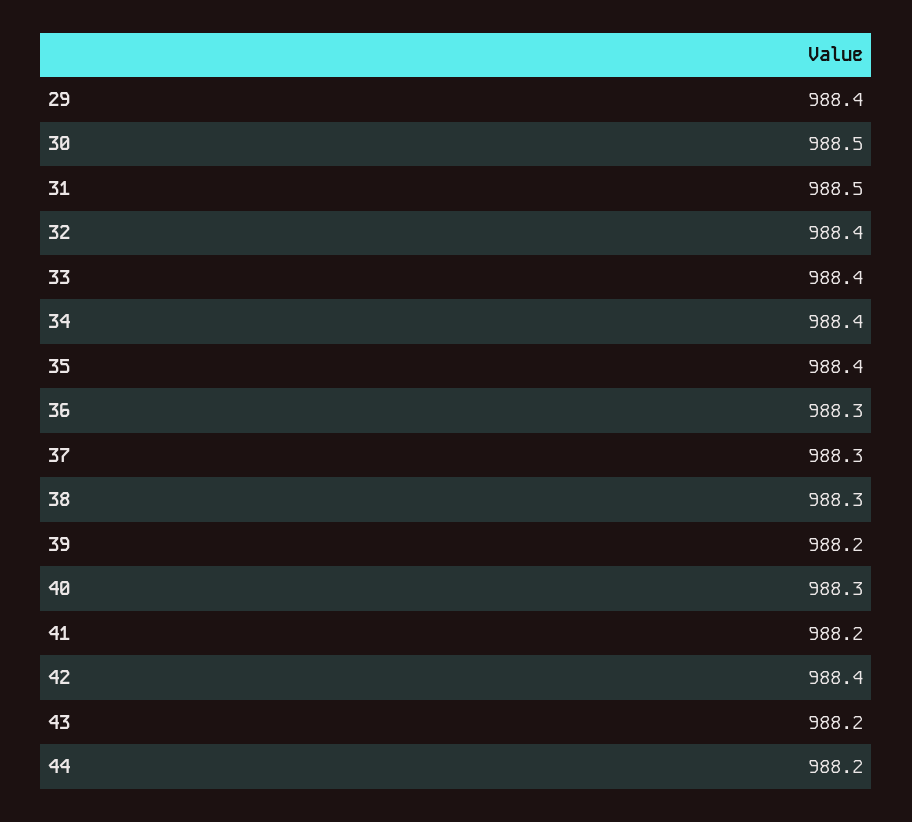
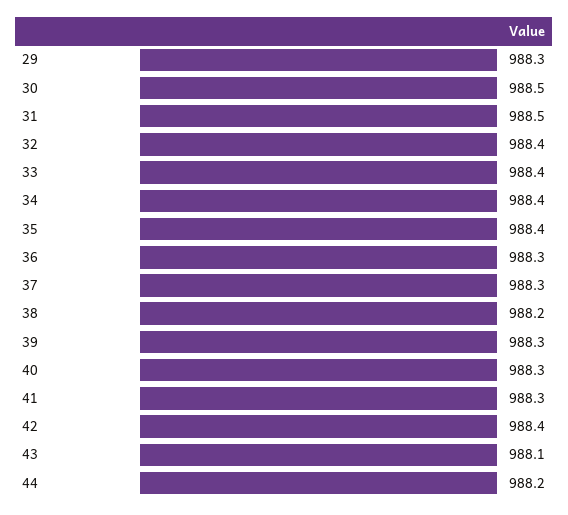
29: 988.4 -> 988.3
38: 988.3 -> 988.2
39: 988.2 -> 988.3
41: 988.2 -> 988.3
43: 988.2 -> 988.1

